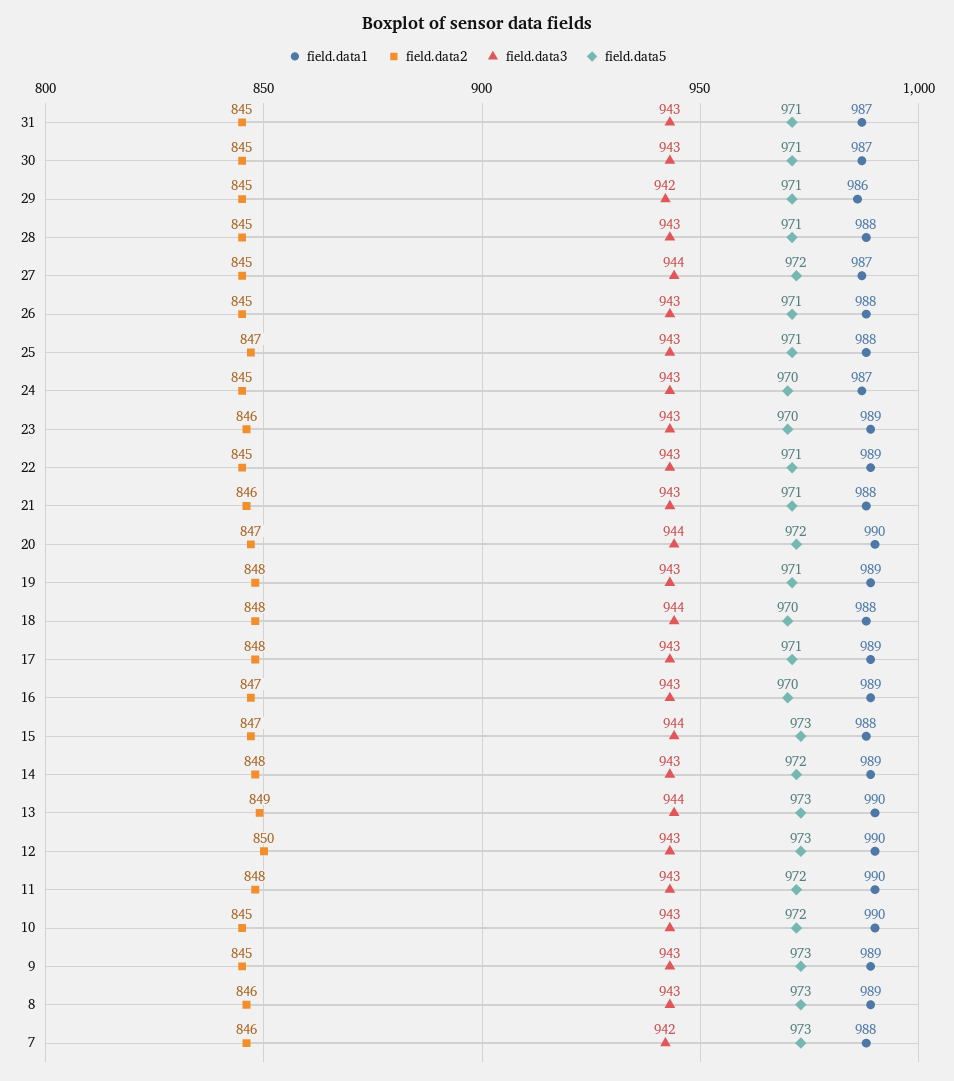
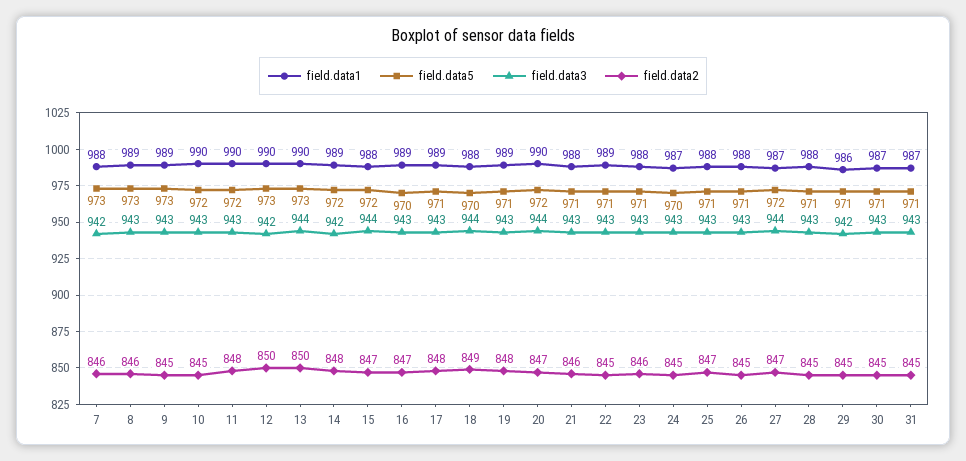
field.data2, 27: 845 -> 847
field.data1, 23: 989 -> 988
field.data5, 23: 970 -> 971
field.data2, 18: 848 -> 849
field.data5, 15: 973 -> 972
field.data3, 14: 943 -> 942
field.data2, 13: 849 -> 850
field.data3, 12: 943 -> 942

